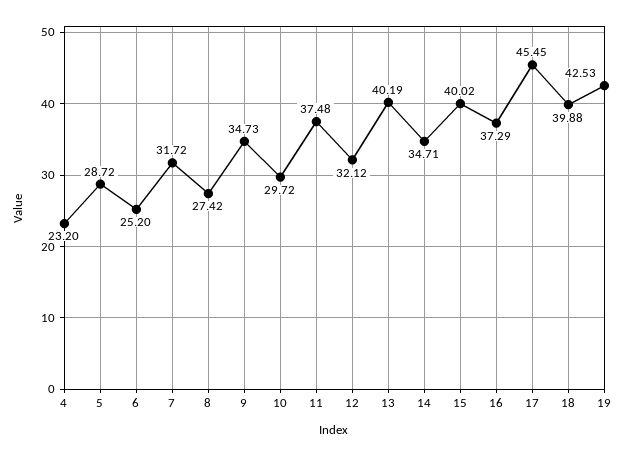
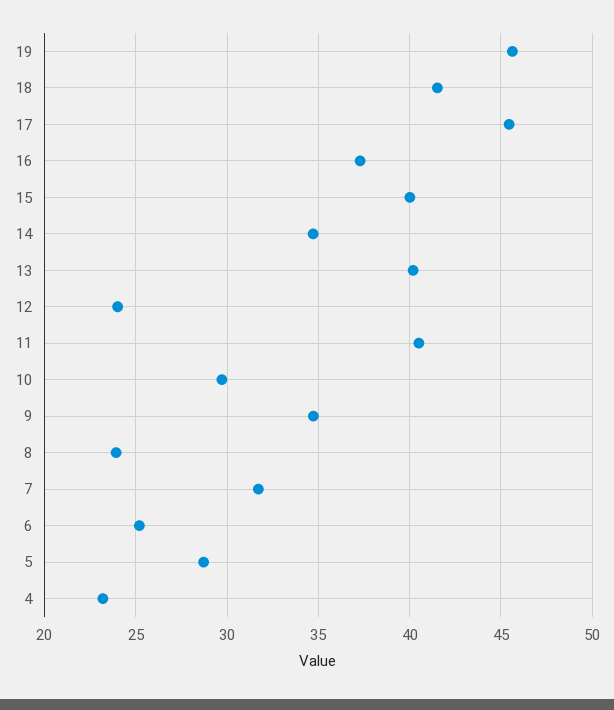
8: 27.42 -> 24
11: 37.48 -> 40.5
12: 32.12 -> 24
18: 39.88 -> 41.5
19: 42.53 -> 45.5

